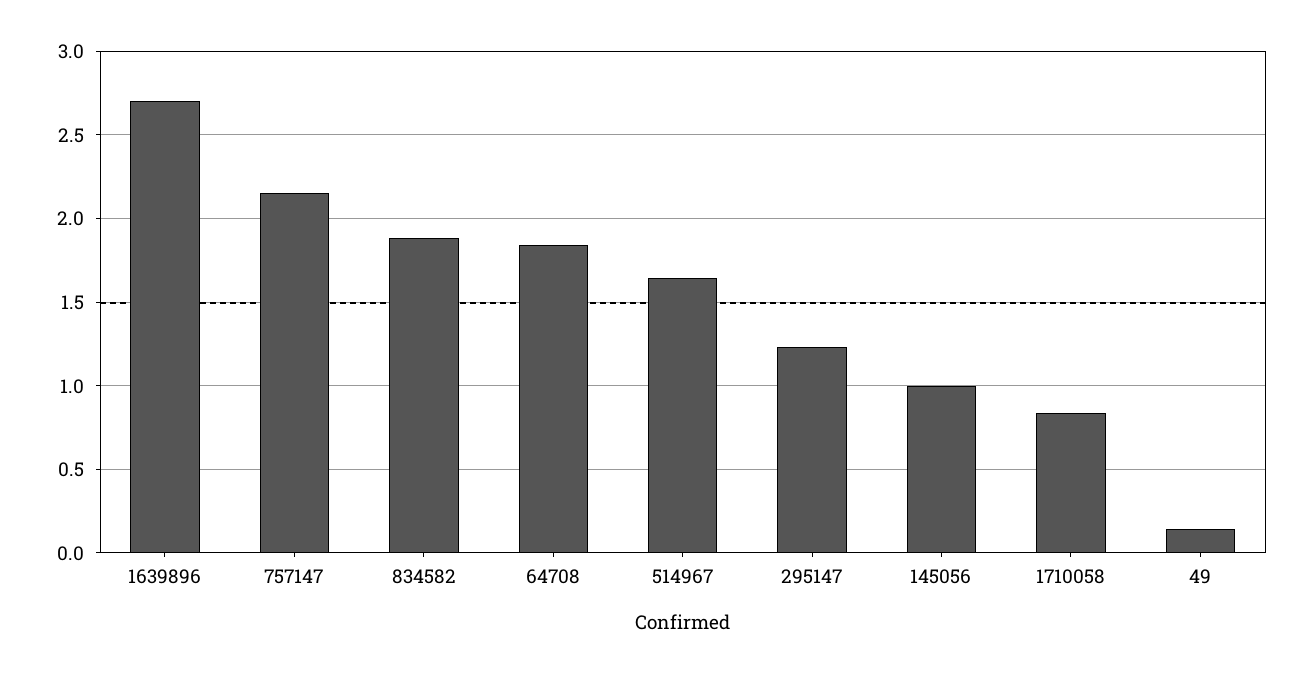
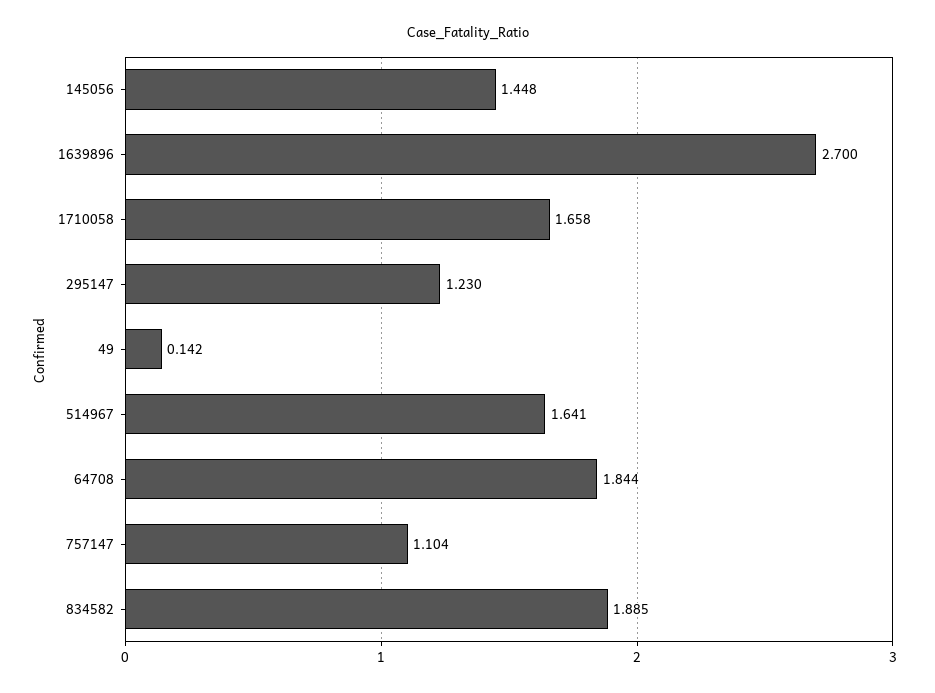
757147: 2.15 -> 1.104
145056: 1 -> 1.448
1710058: 0.85 -> 1.658

